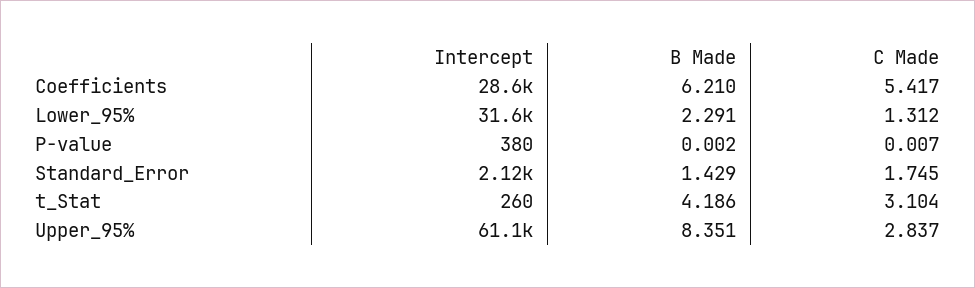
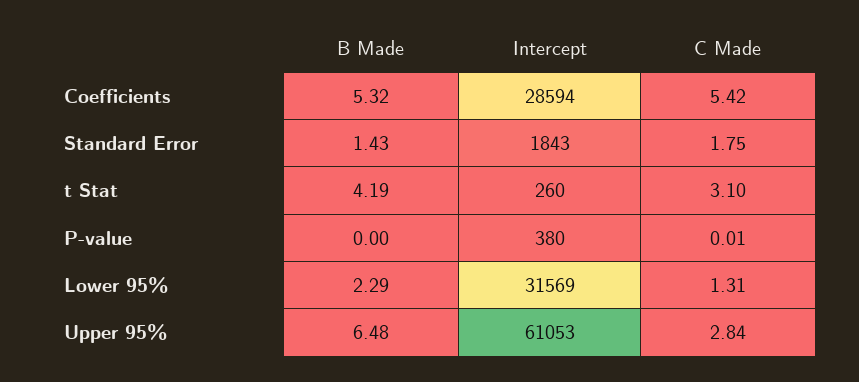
B Made, Coefficients: 6.21 -> 5.32
Intercept, Standard_Error: 2120 -> 1843
B Made, Upper_95%: 8.351 -> 6.48

